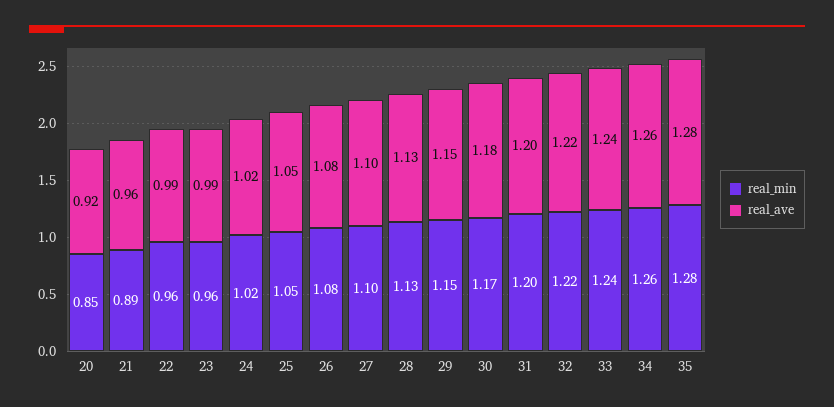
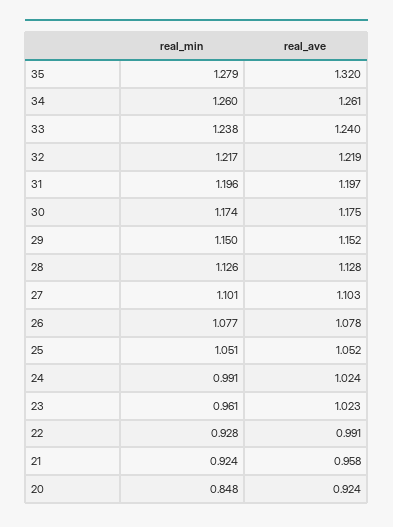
real_min, 21: 0.89 -> 0.924
real_min, 22: 0.96 -> 0.928
real_ave, 23: 0.99 -> 1.023
real_min, 24: 1.02 -> 0.991
real_ave, 35: 1.28 -> 1.32

